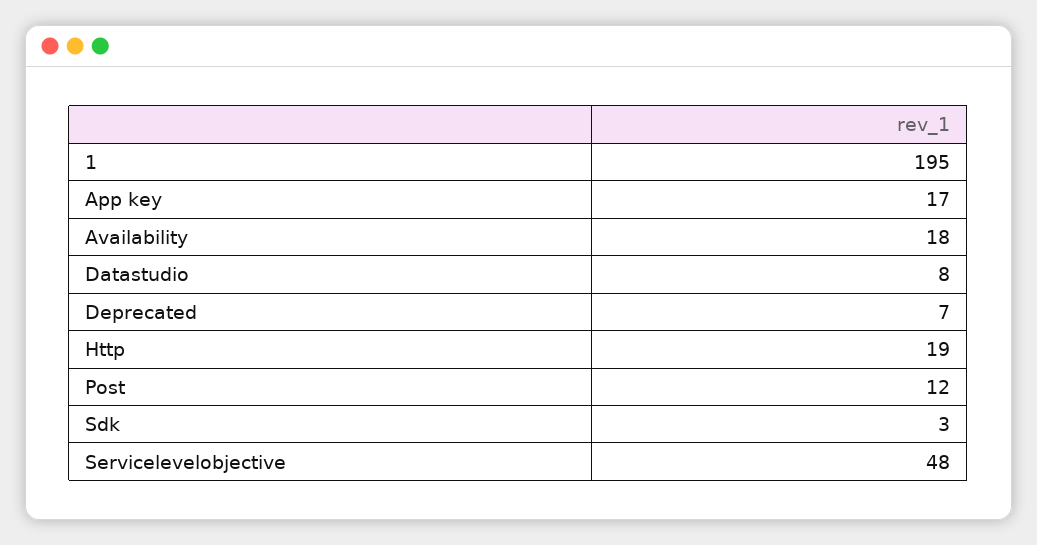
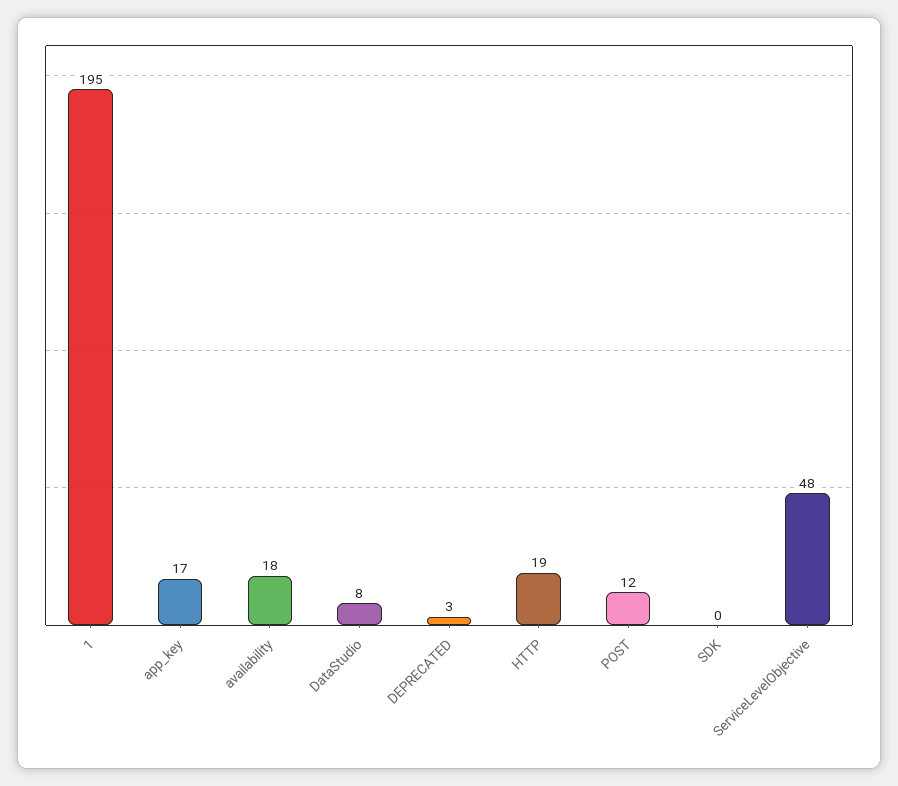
Deprecated: 7 -> 3
Sdk: 3 -> 0

